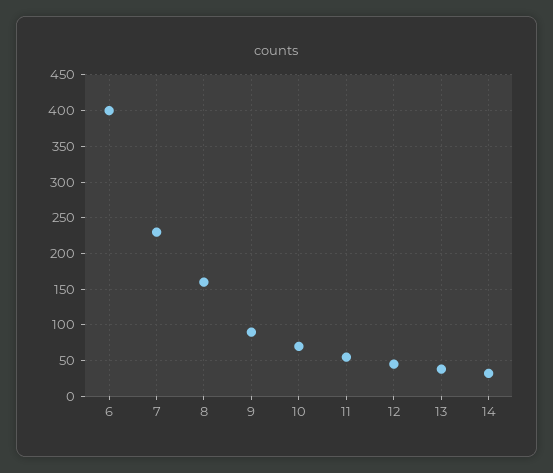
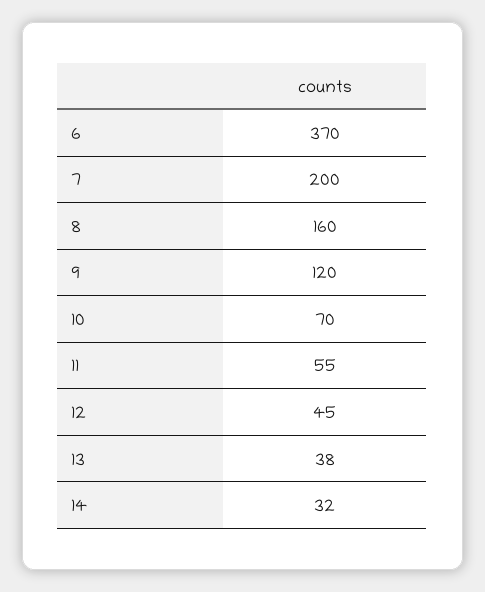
6: 400 -> 370
7: 230 -> 200
9: 90 -> 120

